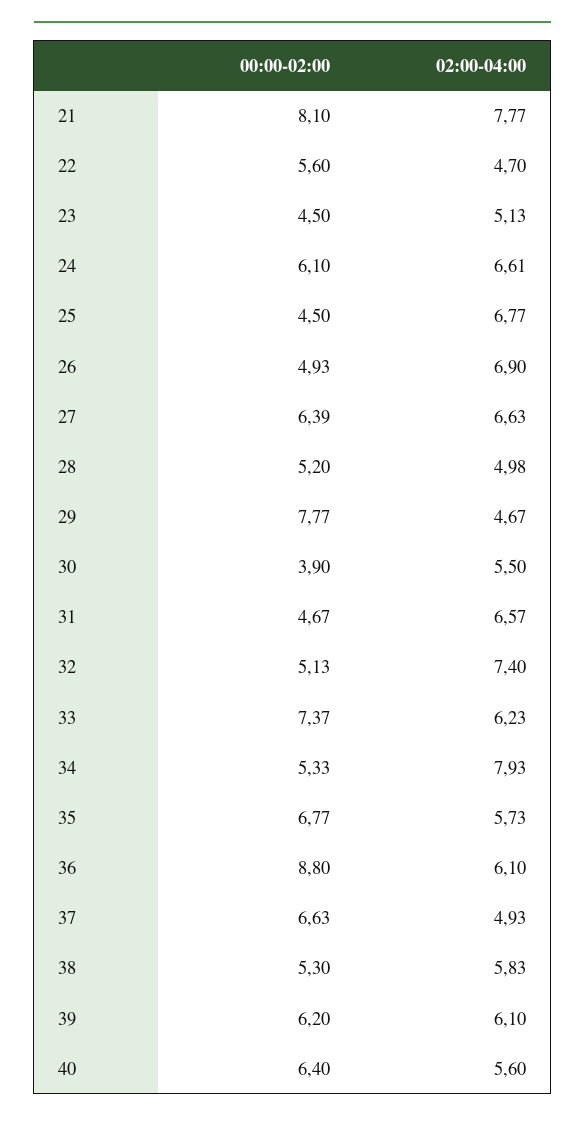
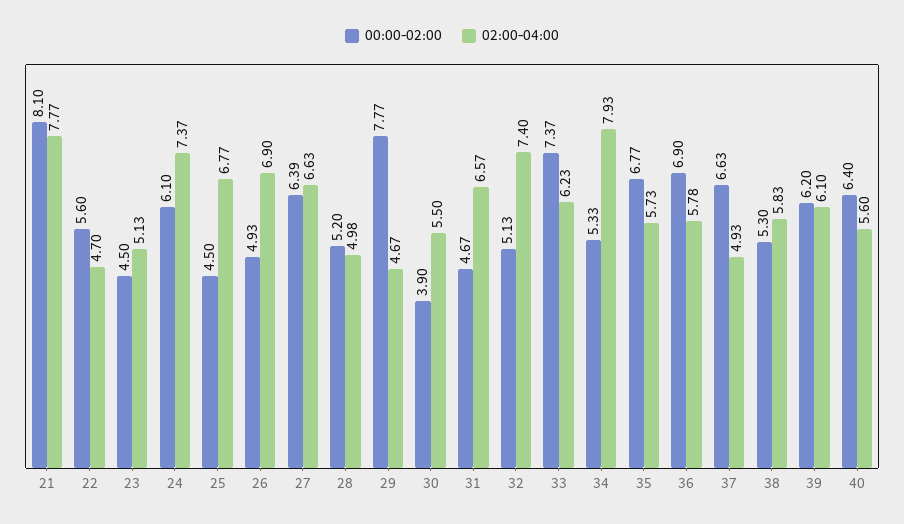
02:00-04:00, 24: 6.61 -> 7.37
00:00-02:00, 36: 8.8 -> 6.9
02:00-04:00, 36: 6.1 -> 5.78

